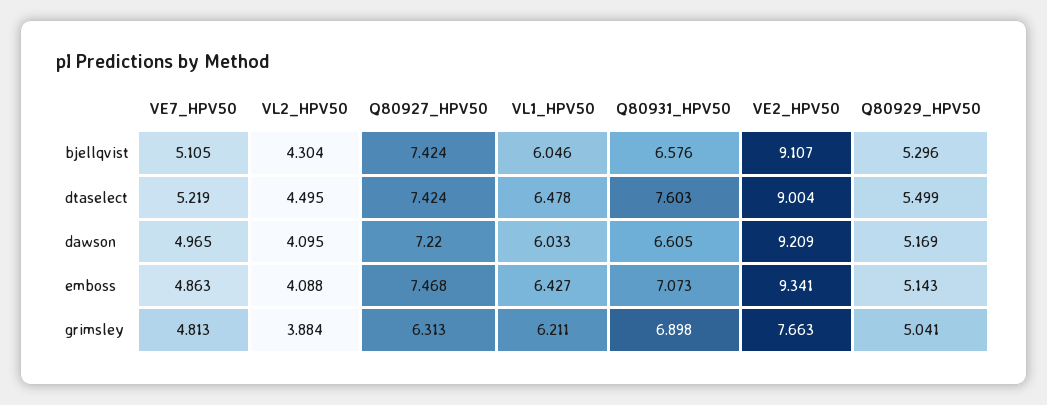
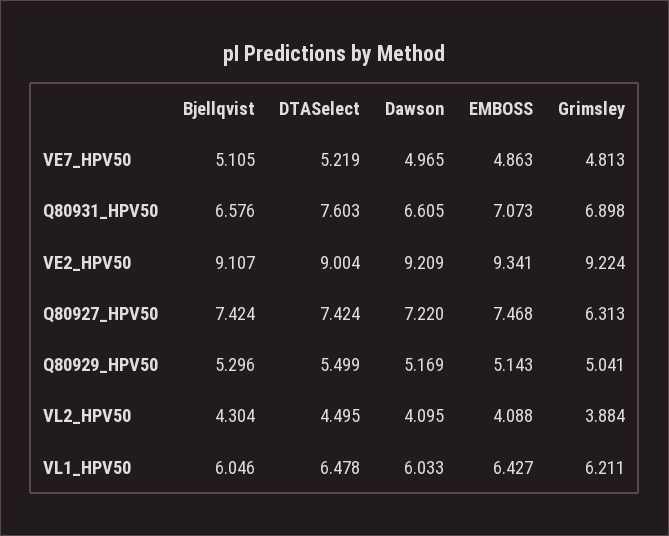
VE2_HPV50, grimsley: 7.663 -> 9.224

